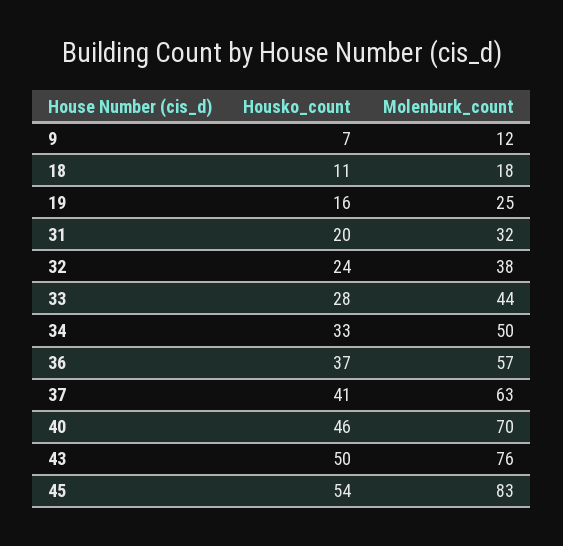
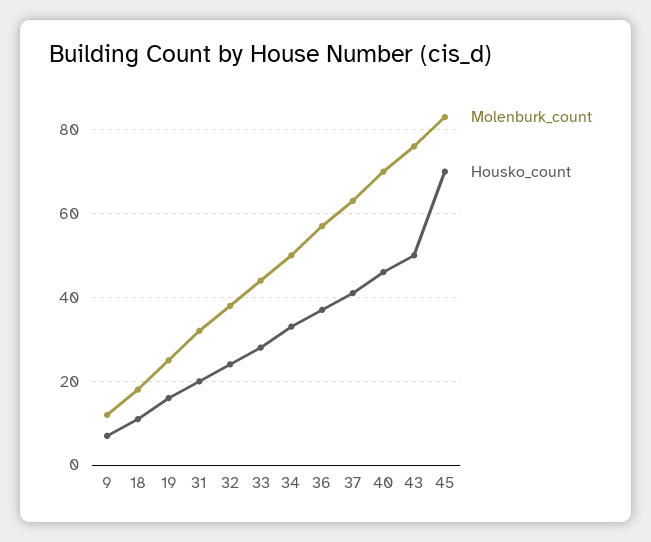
Housko_count, 45: 54 -> 70

